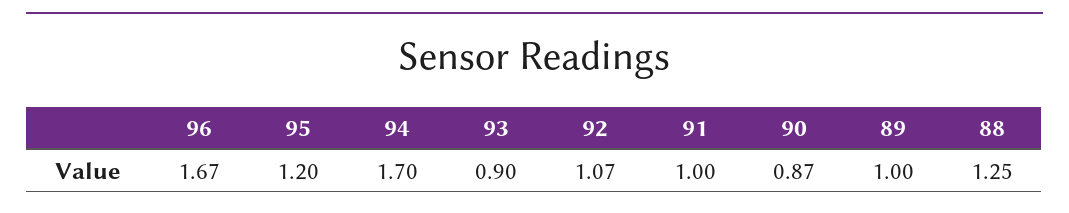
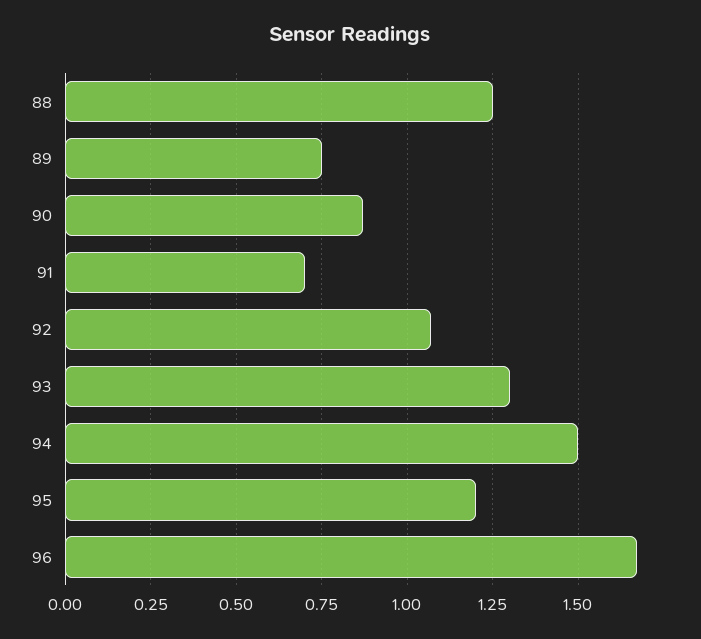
94: 1.7 -> 1.5
93: 0.9 -> 1.3
91: 1 -> 0.7
89: 1 -> 0.75

